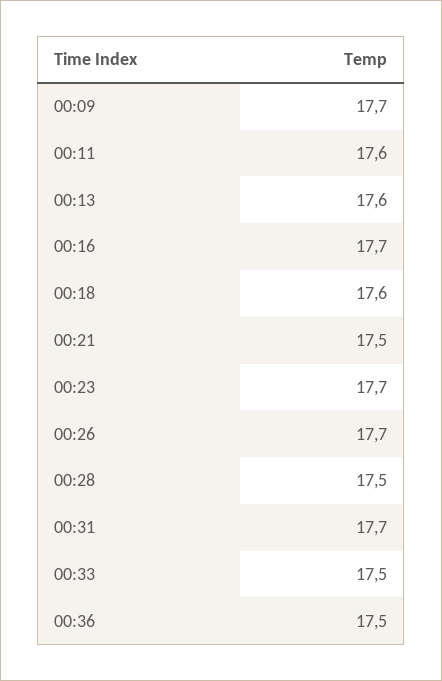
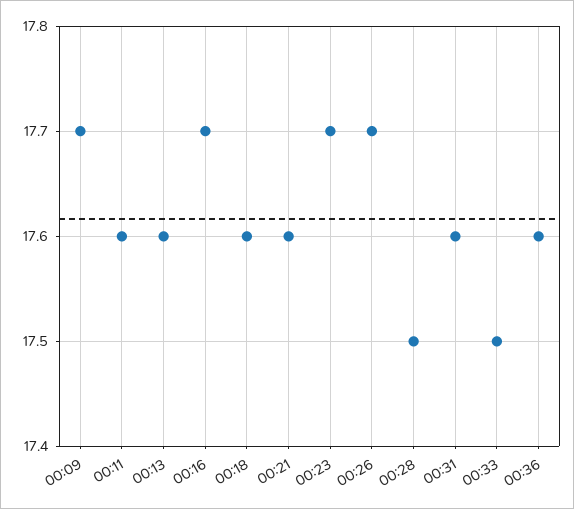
00:21: 17.5 -> 17.6
00:31: 17.7 -> 17.6
00:36: 17.5 -> 17.6

